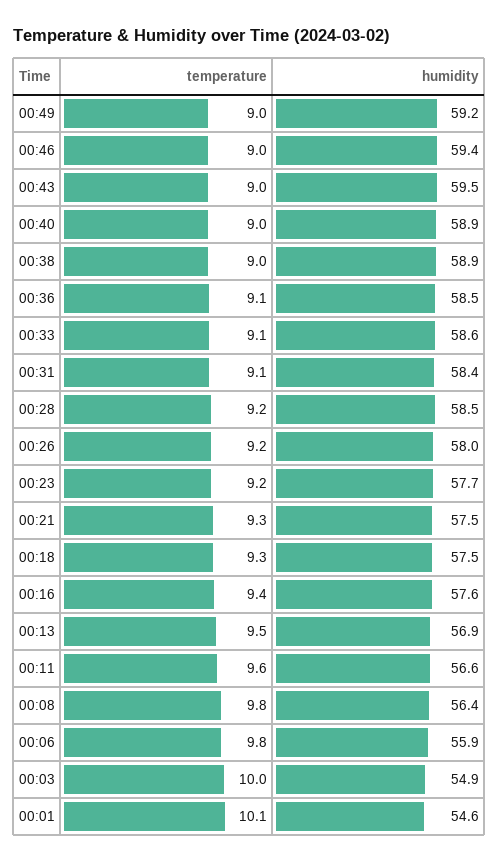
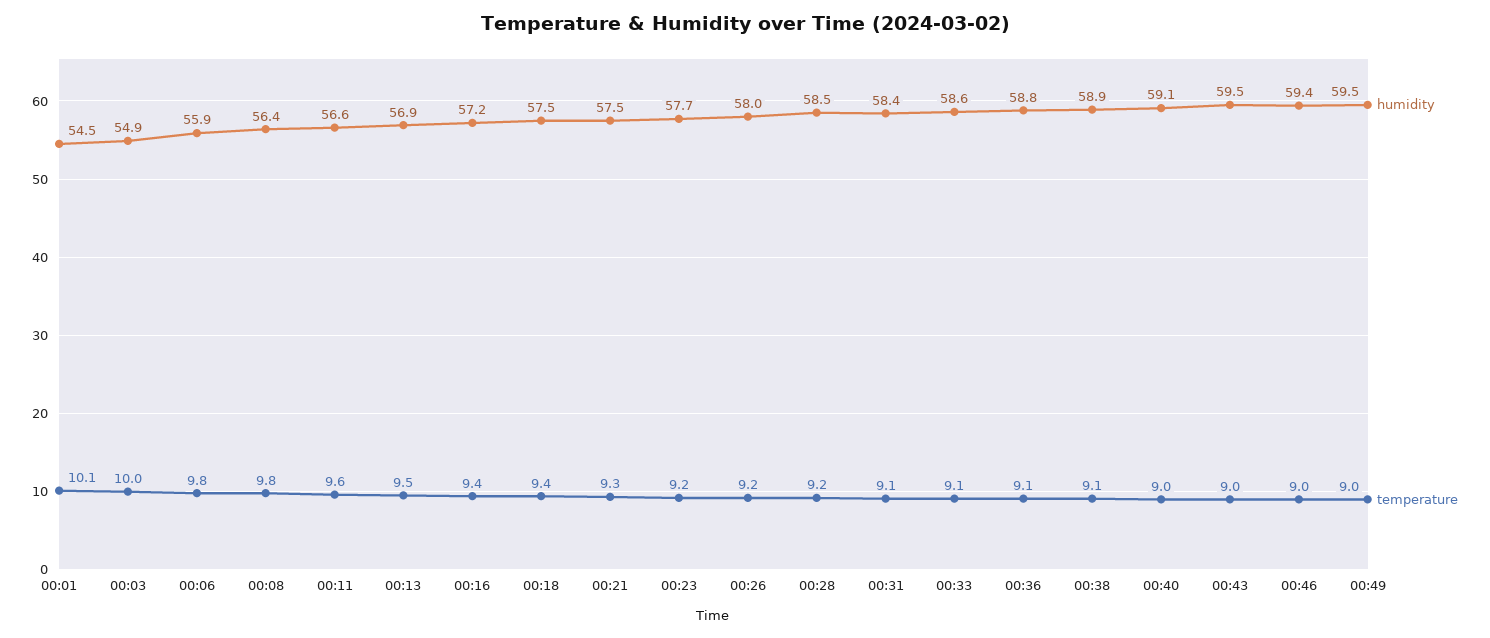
humidity, 00:49: 59.2 -> 59.5
humidity, 00:40: 58.9 -> 59.1
temperature, 00:38: 9 -> 9.1
humidity, 00:36: 58.5 -> 58.8
temperature, 00:18: 9.3 -> 9.4
humidity, 00:16: 57.6 -> 57.2
humidity, 00:01: 54.6 -> 54.5

